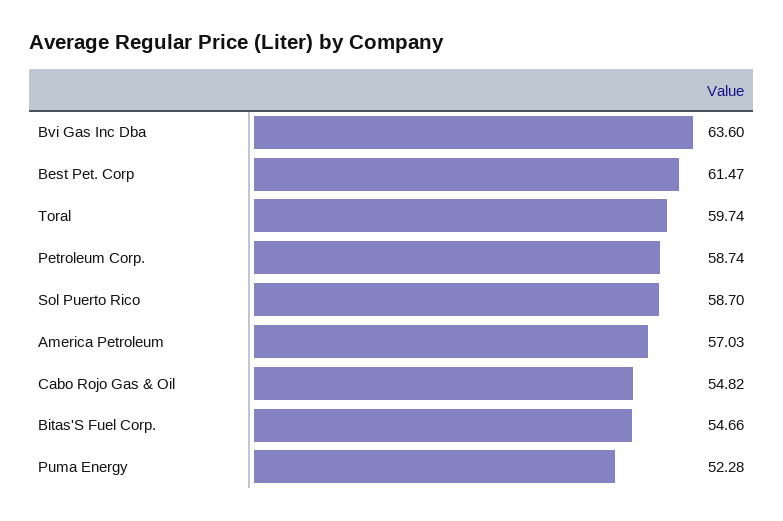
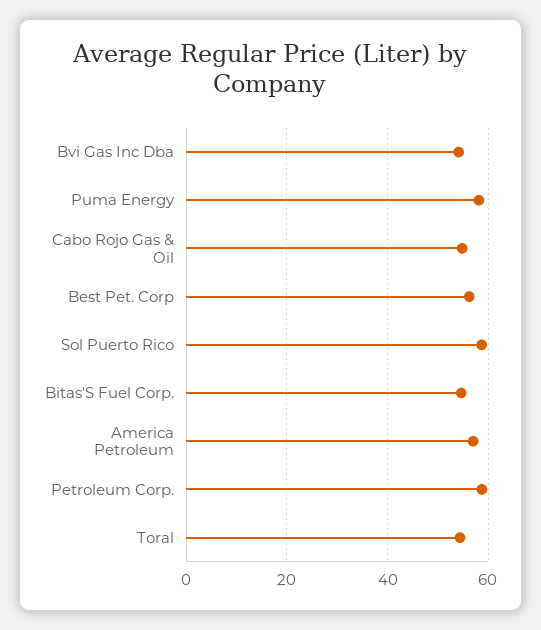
Bvi Gas Inc Dba: 63.6 -> 54
Best Pet. Corp: 61.47 -> 56
Toral: 59.74 -> 54
Puma Energy: 52.28 -> 58

